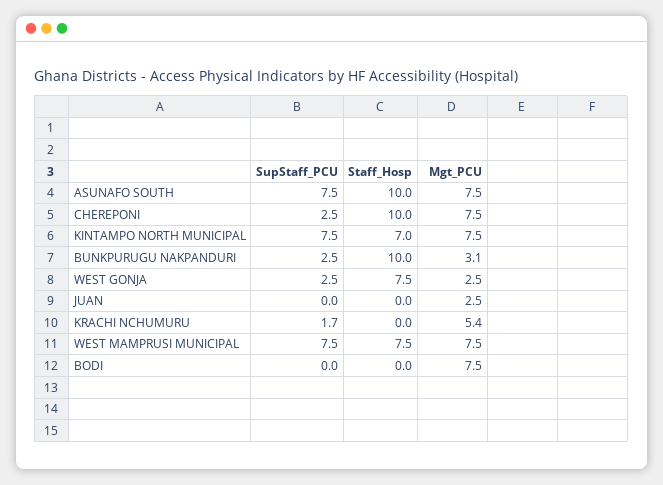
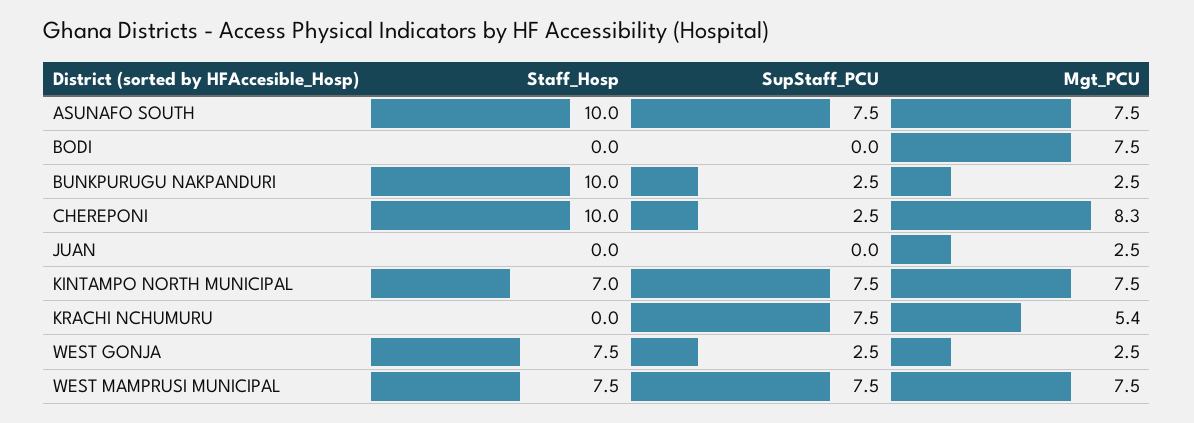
Mgt_PCU, CHEREPONI: 7.5 -> 8.3
Mgt_PCU, BUNKPURUGU NAKPANDURI: 3.1 -> 2.5
SupStaff_PCU, KRACHI NCHUMURU: 1.7 -> 7.5

